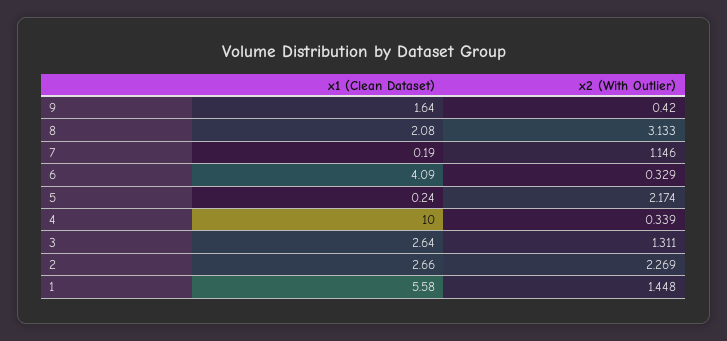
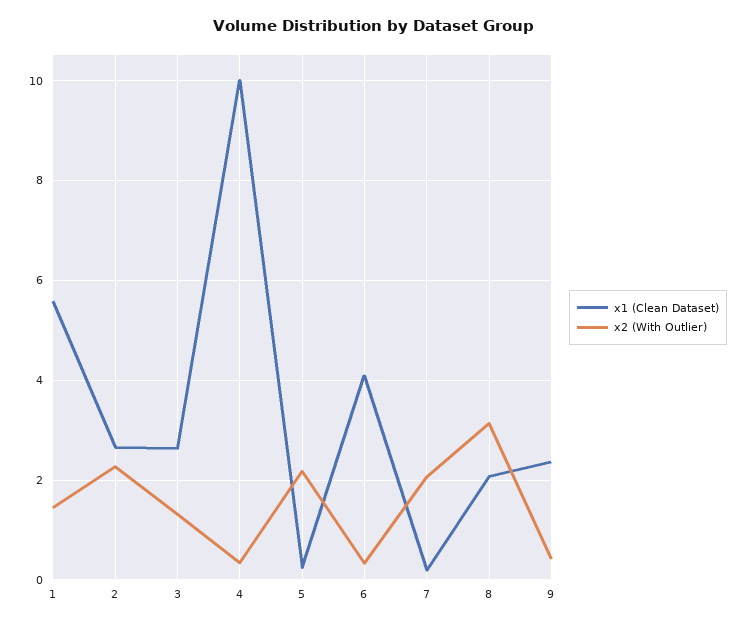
x1 (Clean Dataset), 9: 1.64 -> 2.4
x2 (With Outlier), 7: 1.146 -> 2

